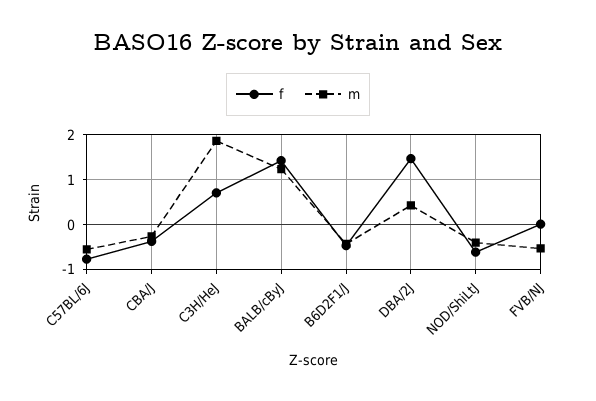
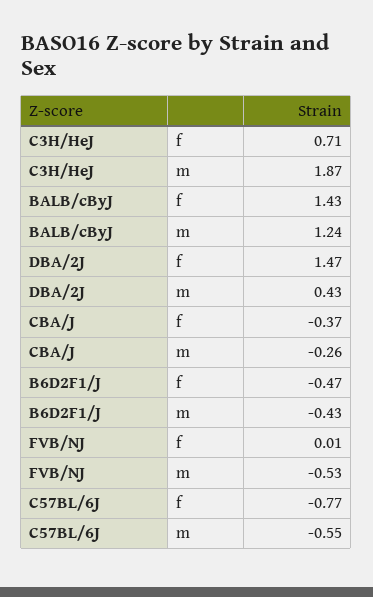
f, NOD/ShiLtJ: -0.6 -> none
m, NOD/ShiLtJ: -0.4 -> none

